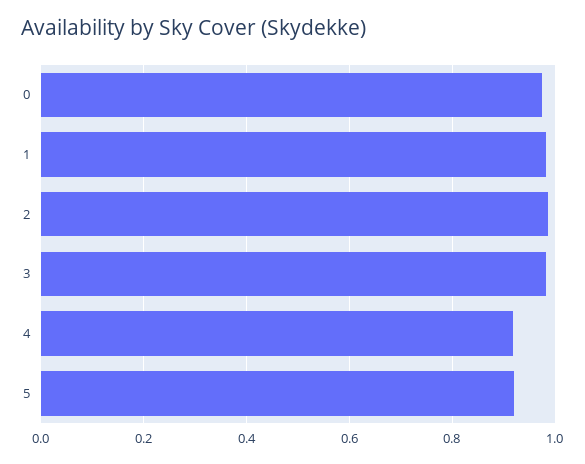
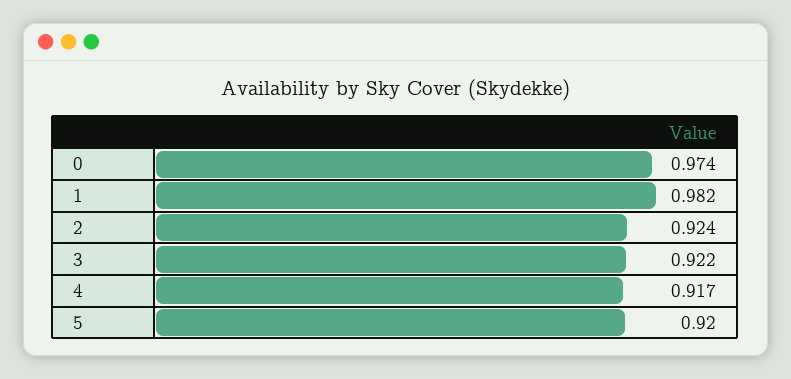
2: 0.98 -> 0.924
3: 0.98 -> 0.922

